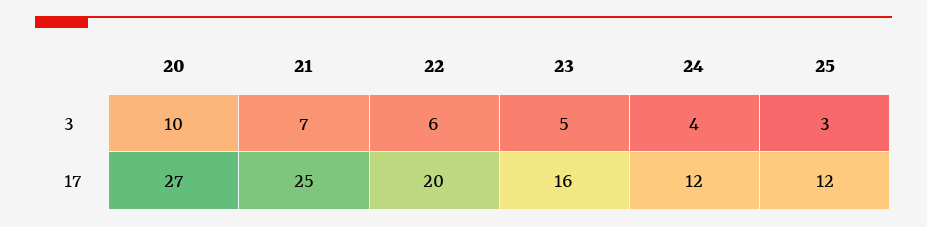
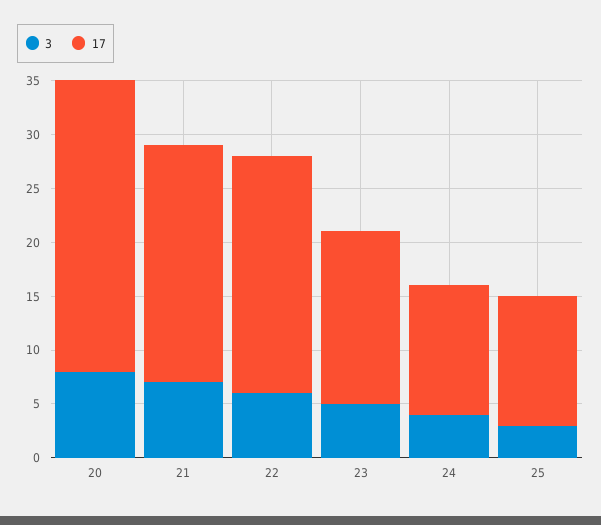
3, 20: 10 -> 8
17, 21: 25 -> 22
17, 22: 20 -> 22

